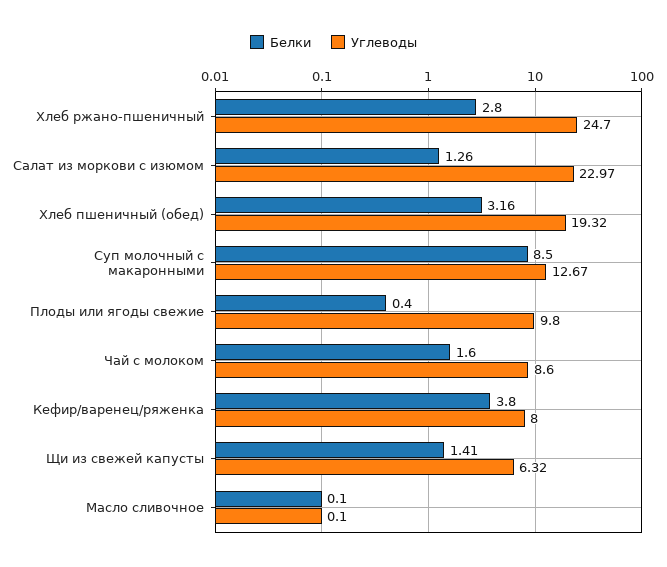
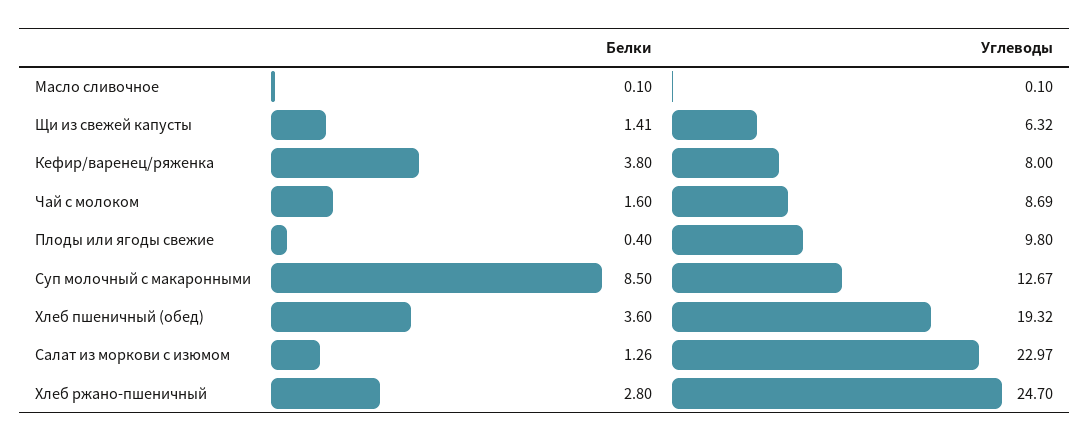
Белки, Хлеб пшеничный (обед): 3.16 -> 3.6
Углеводы, Чай с молоком: 8.6 -> 8.69

